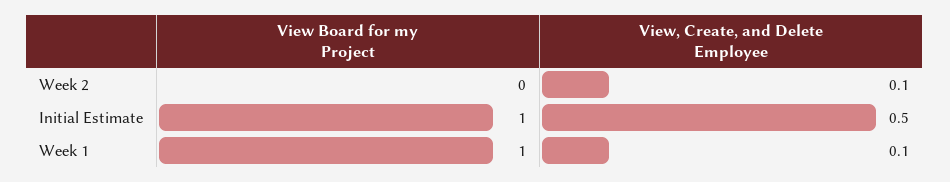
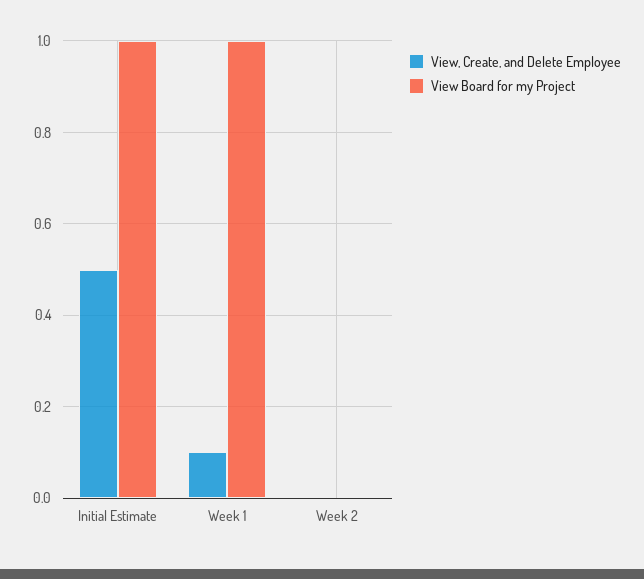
View, Create, and Delete Employee, Week 2: 0.1 -> 0

